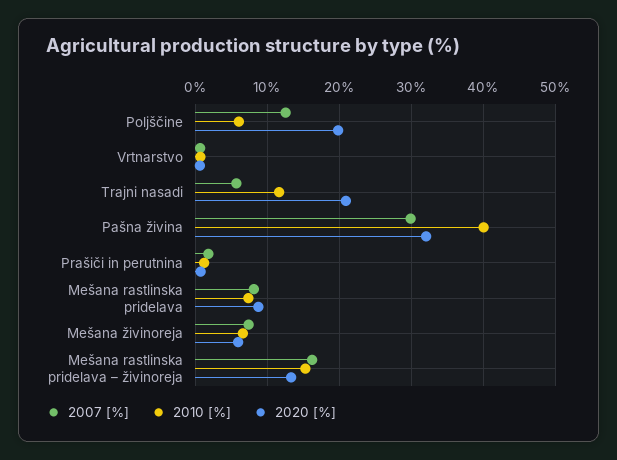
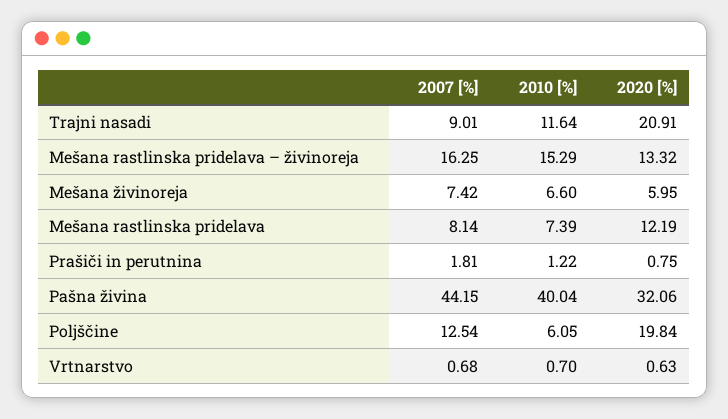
2007 [%], Trajni nasadi: 6 -> 9.01
2007 [%], Pašna živina: 30 -> 44.15
2020 [%], Mešana rastlinska pridelava: 9 -> 12.19

